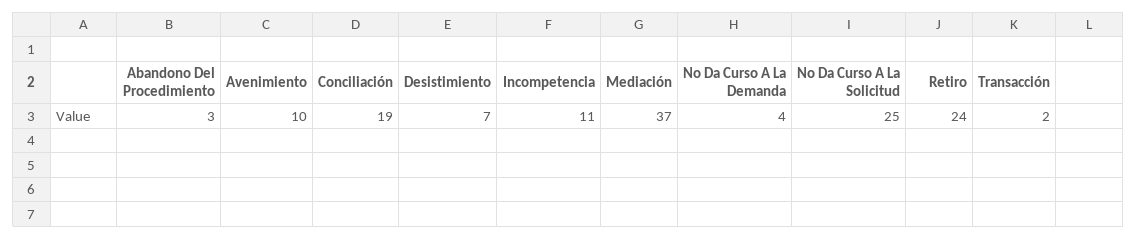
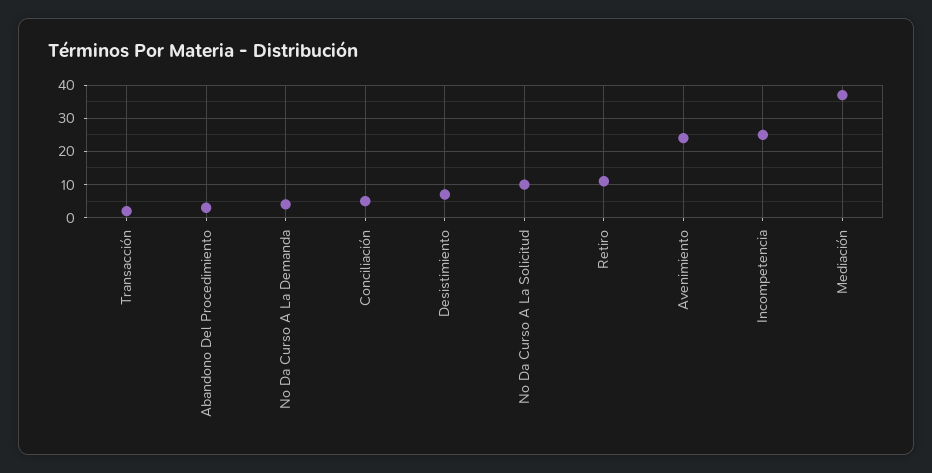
Avenimiento: 10 -> 25
Conciliación: 19 -> 5
Incompetencia: 11 -> 25
No Da Curso A La Solicitud: 25 -> 10
Retiro: 24 -> 10

